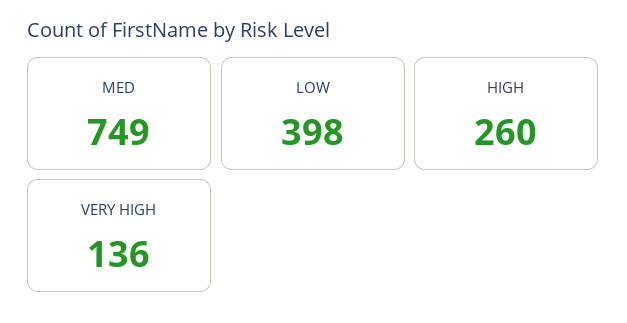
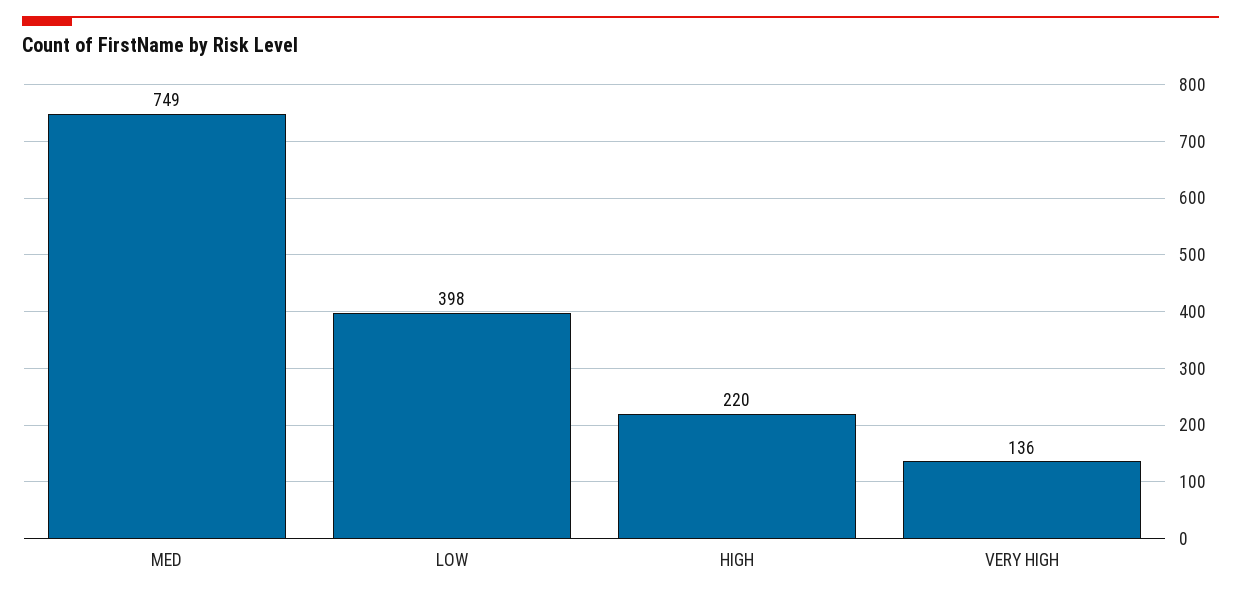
HIGH: 260 -> 220

